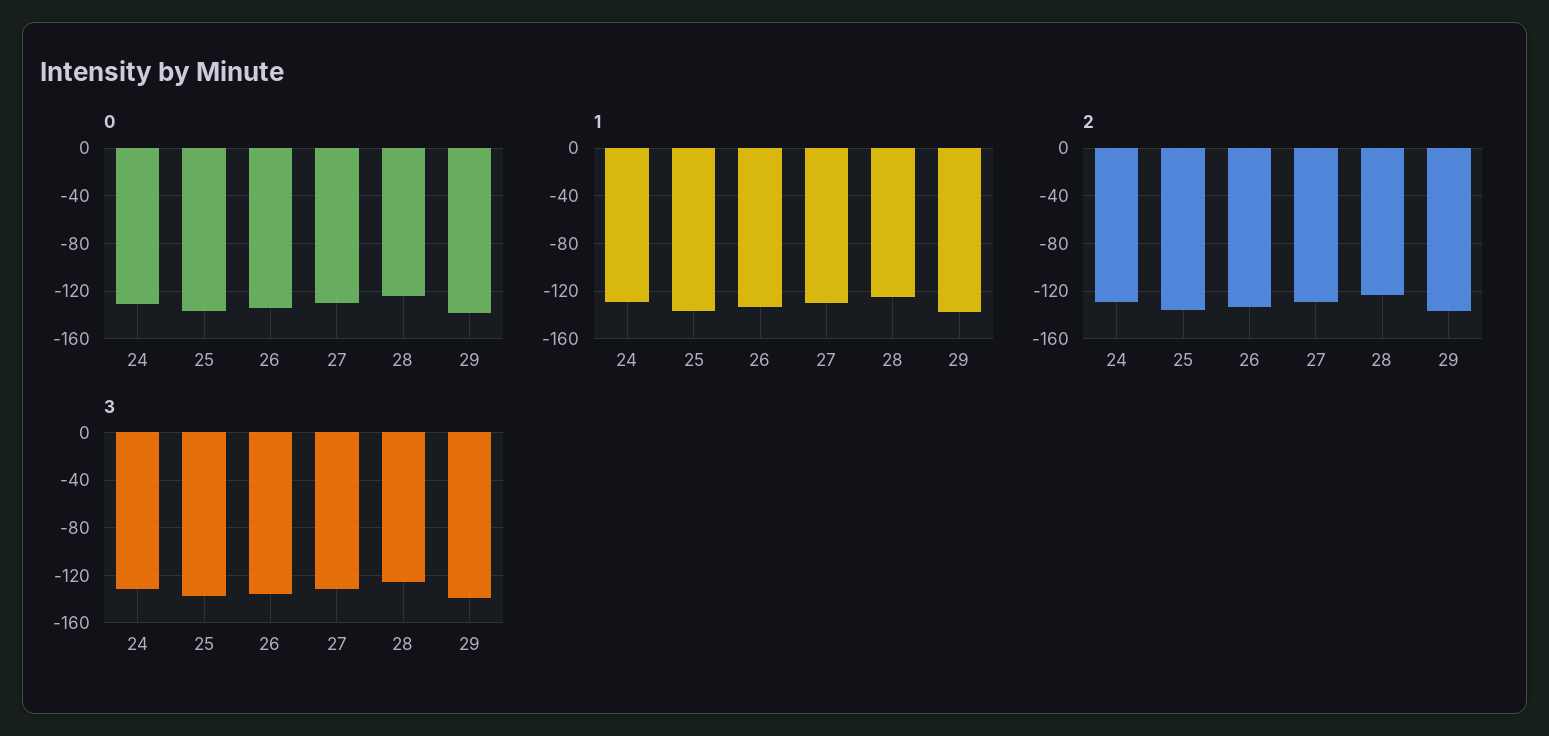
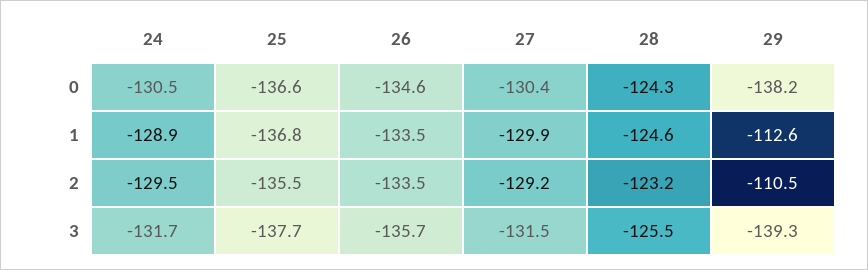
1, 29: -140 -> -112.6
2, 29: -140 -> -110.5

